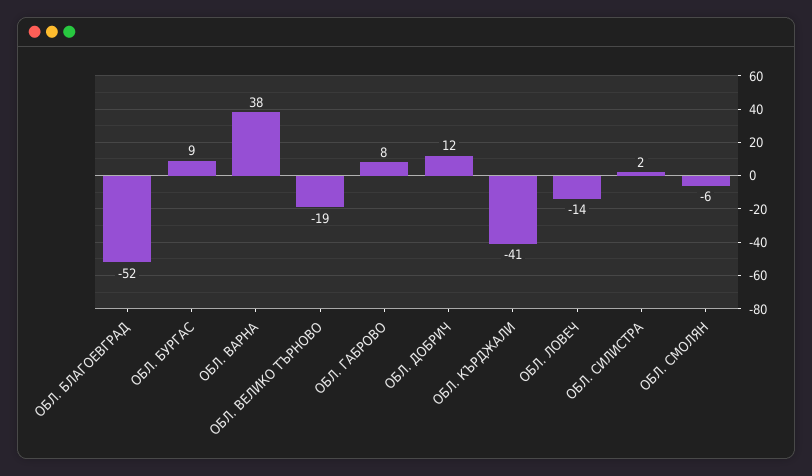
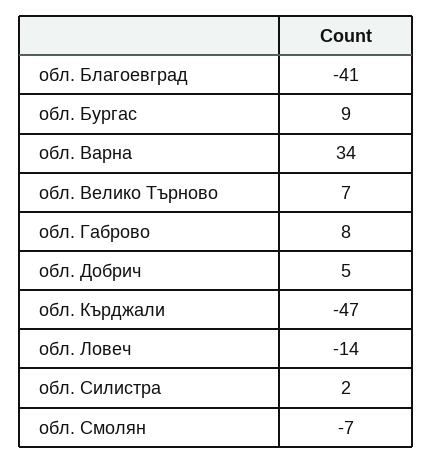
ОБЛ. БЛАГОЕВГРАД: -52 -> -41
ОБЛ. ВАРНА: 38 -> 34
ОБЛ. ВЕЛИКО ТЪРНОВО: -19 -> 7
ОБЛ. ДОБРИЧ: 12 -> 5
ОБЛ. КЪРДЖАЛИ: -41 -> -47
ОБЛ. СМОЛЯН: -6 -> -7

